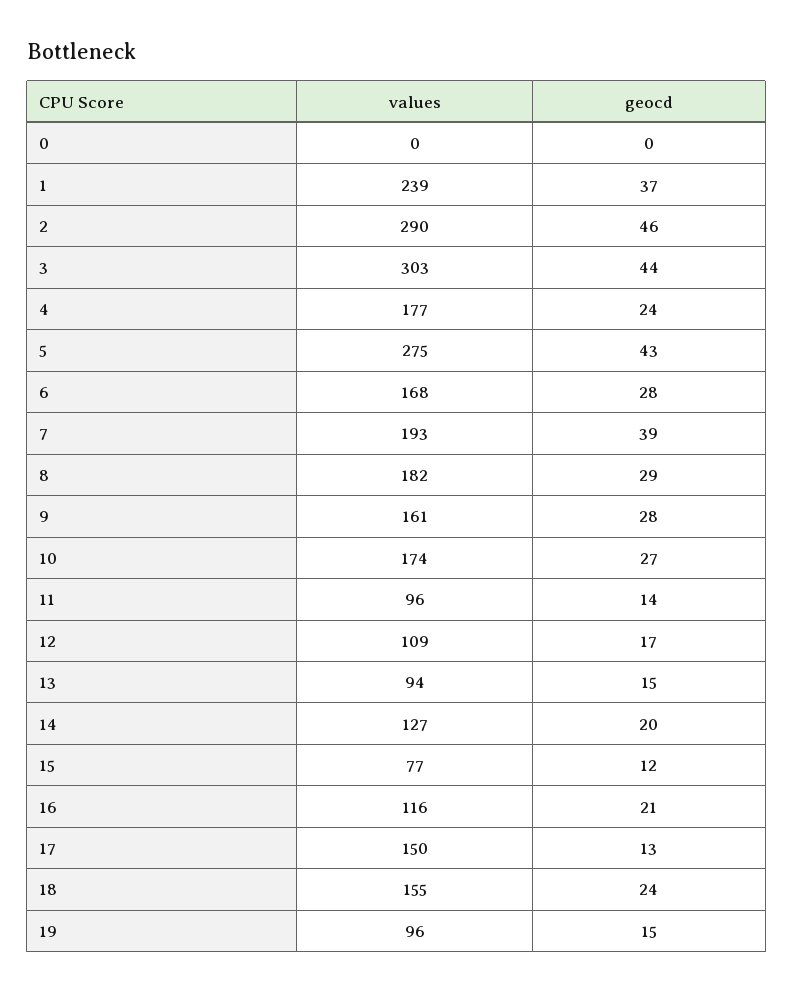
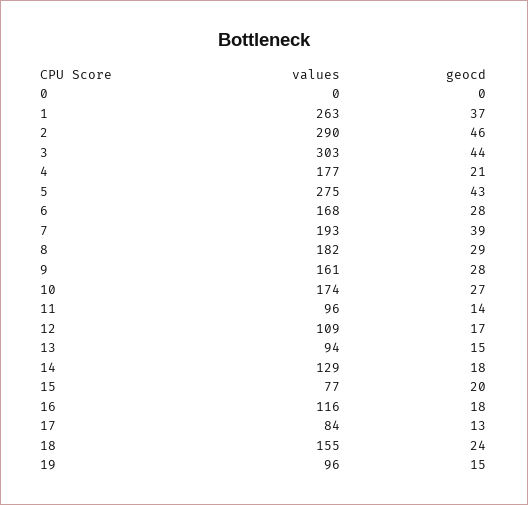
values, 1: 239 -> 263
geocd, 4: 24 -> 21
values, 14: 127 -> 129
geocd, 14: 20 -> 18
geocd, 15: 12 -> 20
geocd, 16: 21 -> 18
values, 17: 150 -> 84

